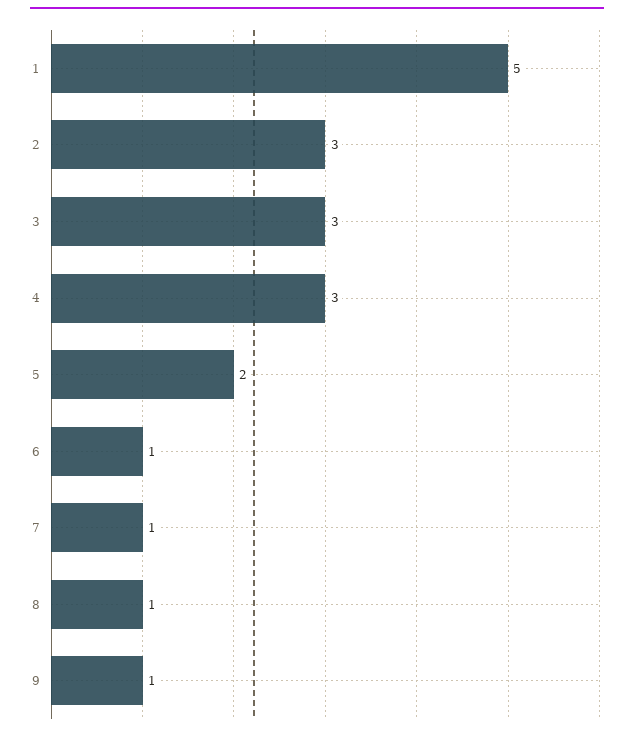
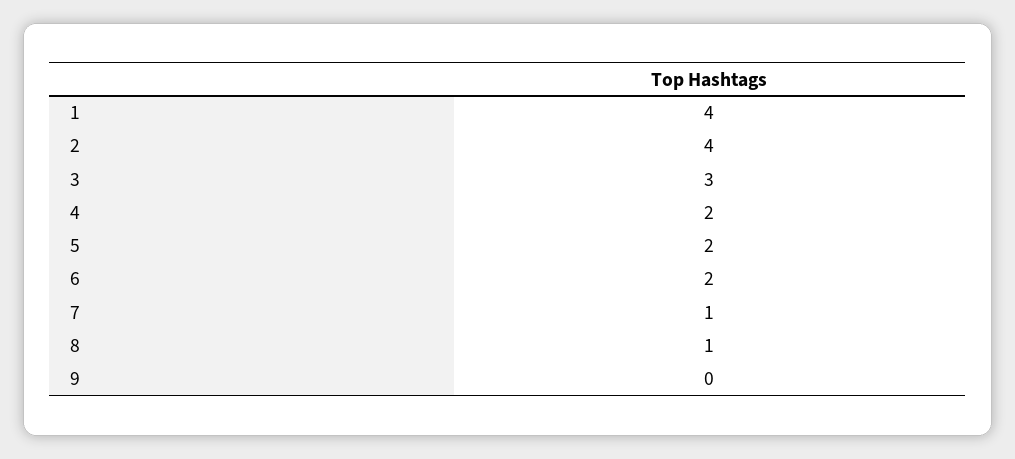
1: 5 -> 4
2: 3 -> 4
4: 3 -> 2
6: 1 -> 2
9: 1 -> 0

